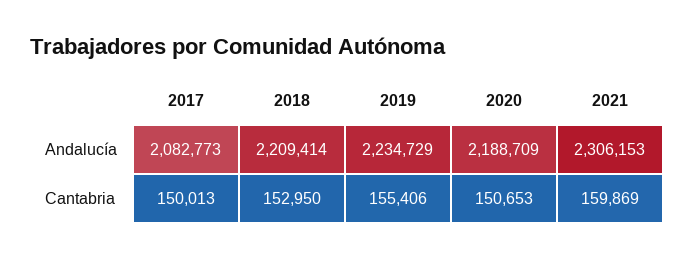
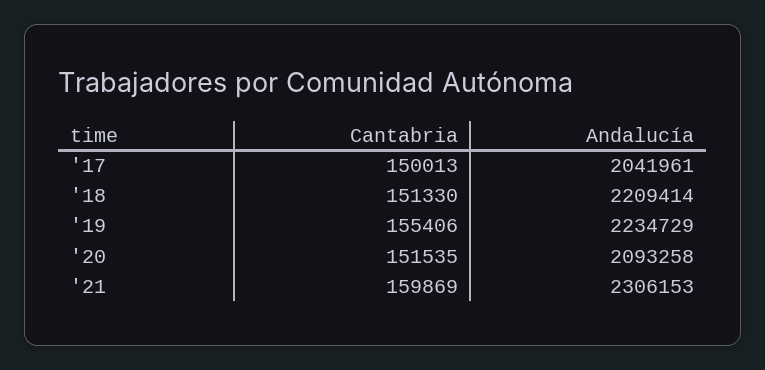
2017, Andalucía: 2082773 -> 2041961
2020, Andalucía: 2188709 -> 2093258
2018, Cantabria: 152950 -> 151330
2020, Cantabria: 150653 -> 151535

